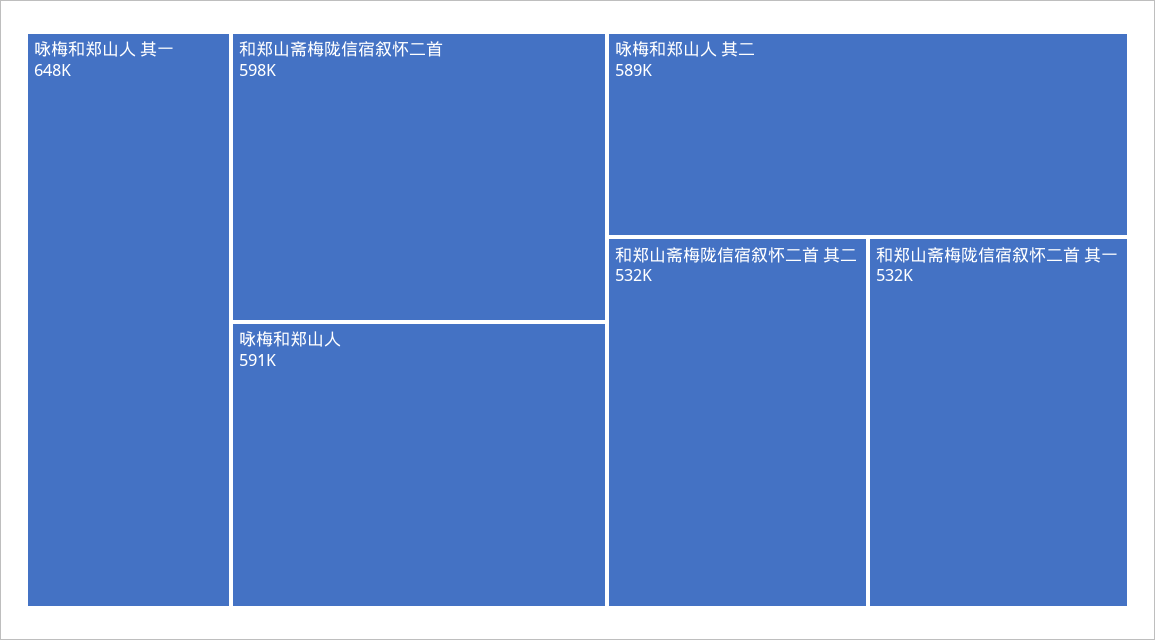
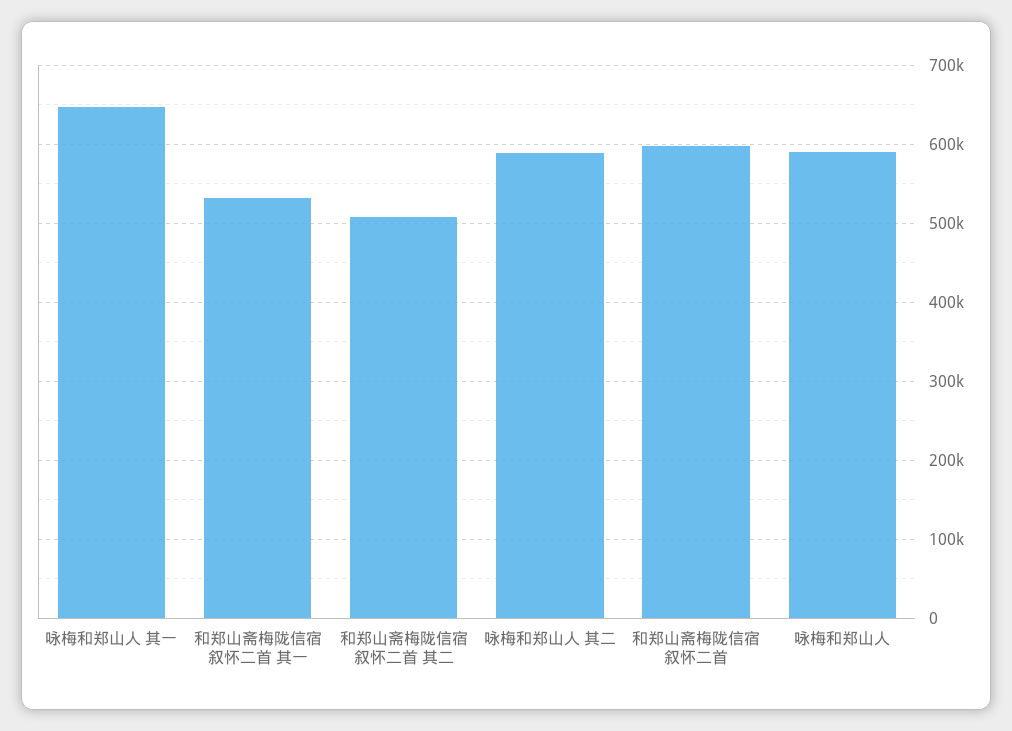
和郑山斋梅陇信宿叙怀二首 其二: 532000 -> 510000

